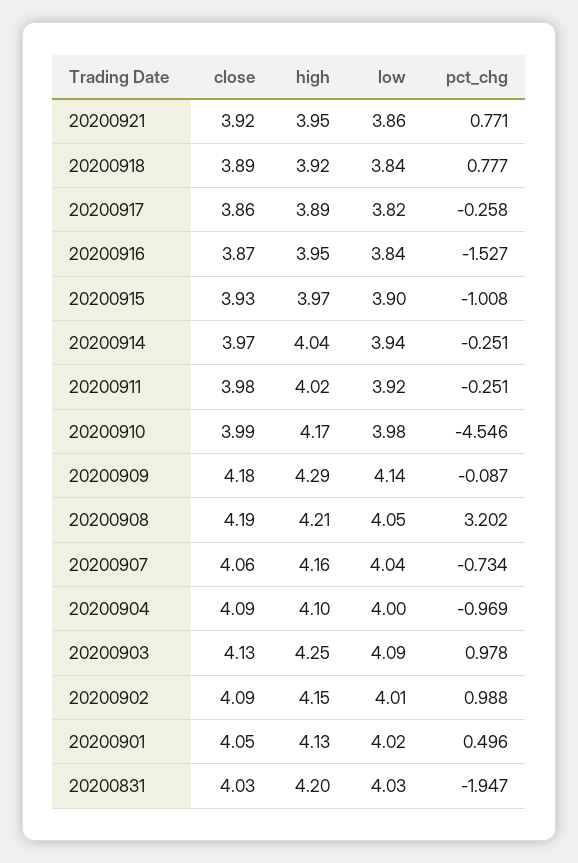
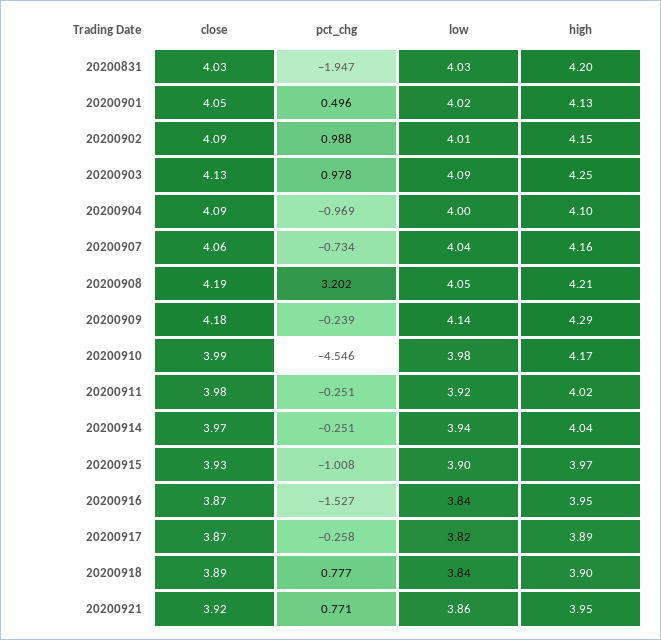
high, 20200918: 3.92 -> 3.9
close, 20200917: 3.86 -> 3.87
pct_chg, 20200909: -0.087 -> -0.239

